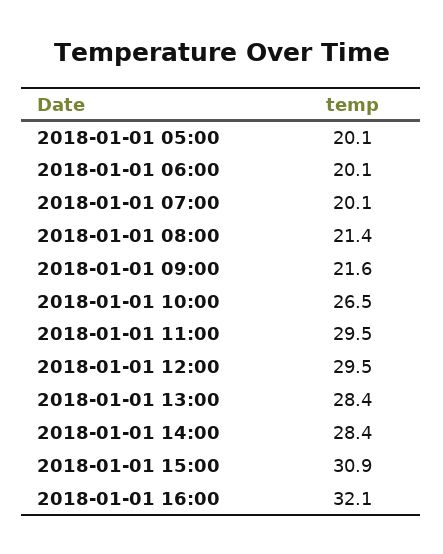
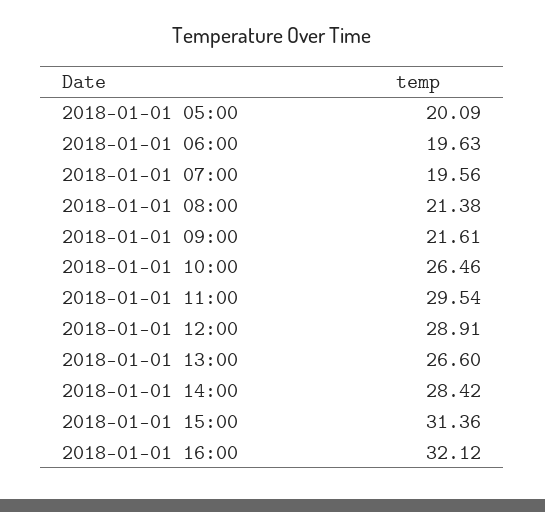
2018-01-01 06:00: 20.1 -> 19.63
2018-01-01 07:00: 20.1 -> 19.56
2018-01-01 12:00: 29.5 -> 28.91
2018-01-01 13:00: 28.4 -> 26.6
2018-01-01 15:00: 30.9 -> 31.36

